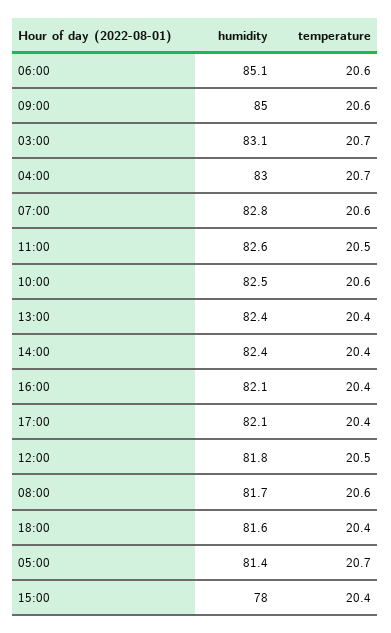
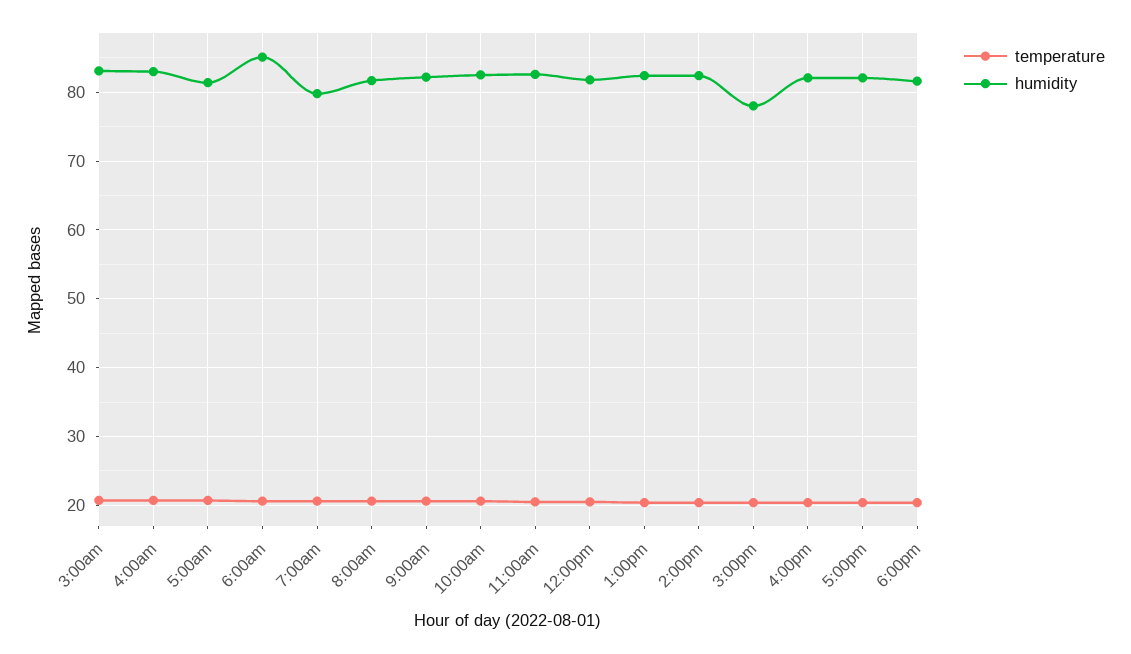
humidity, 09:00: 85 -> 82
humidity, 07:00: 82.8 -> 80

